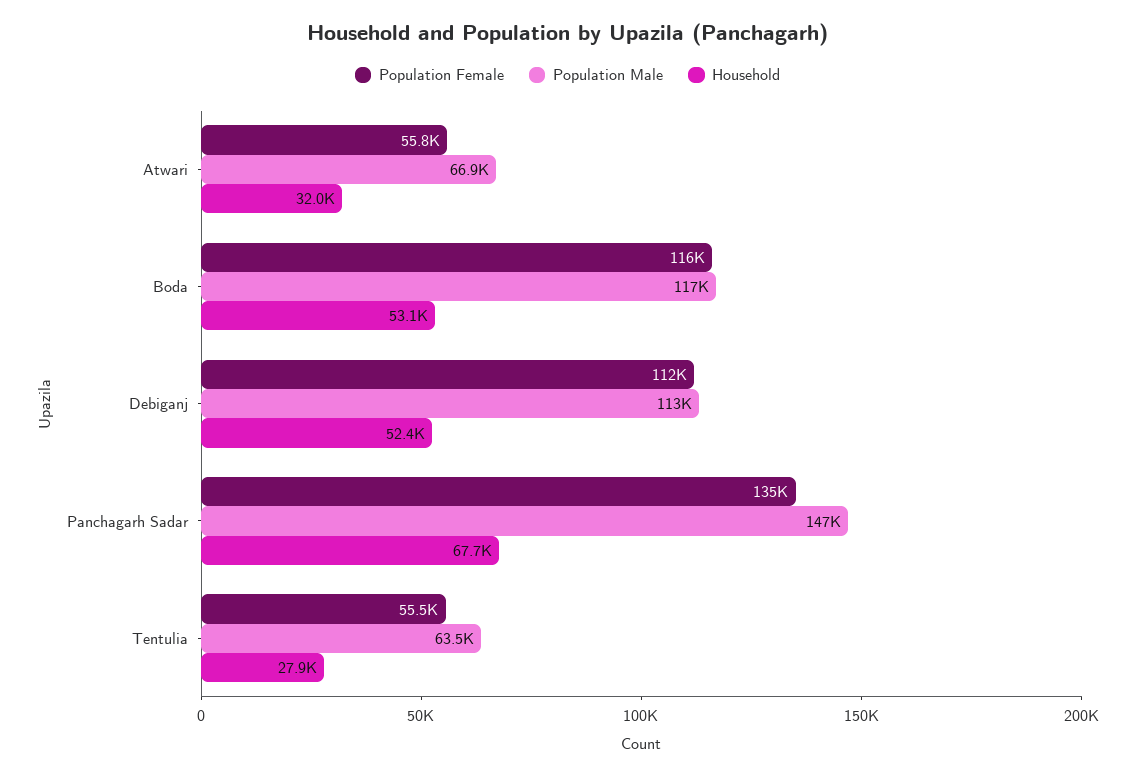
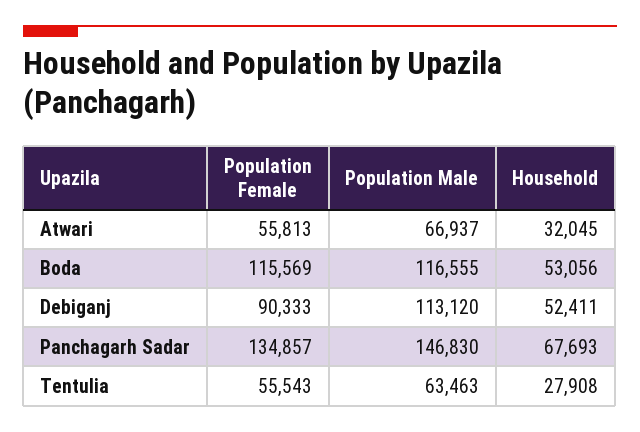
Population Female, Debiganj: 112000 -> 90333

